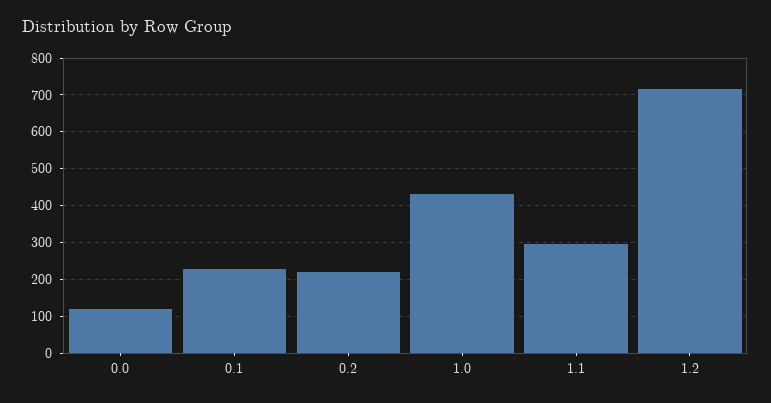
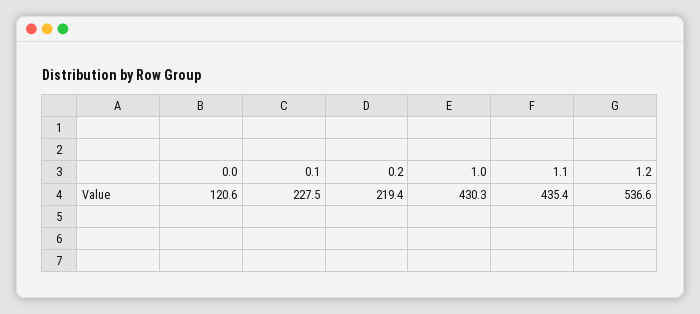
1.1: 300 -> 435.4
1.2: 720 -> 536.6

